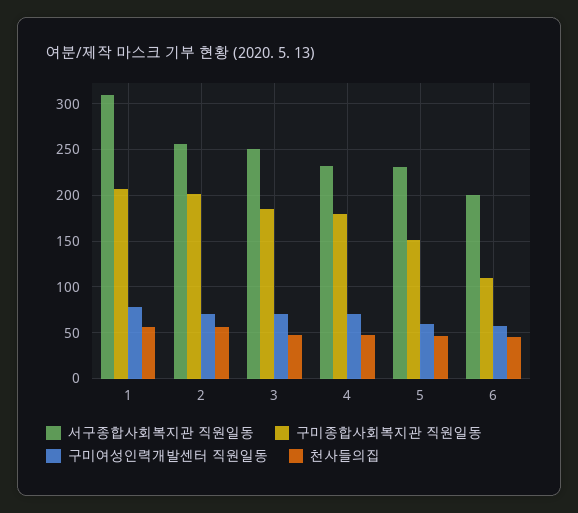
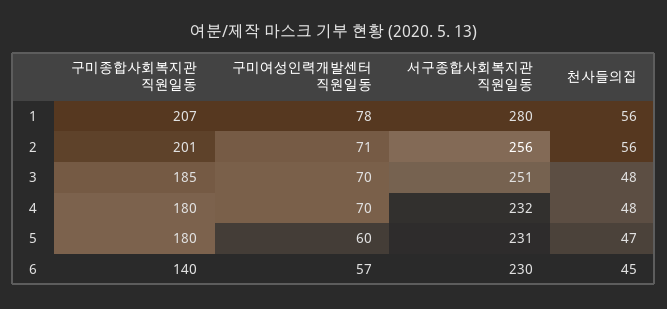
서구종합사회복지관 직원일동, 1: 310 -> 280
구미종합사회복지관 직원일동, 5: 150 -> 180
서구종합사회복지관 직원일동, 6: 200 -> 230
구미종합사회복지관 직원일동, 6: 110 -> 140

